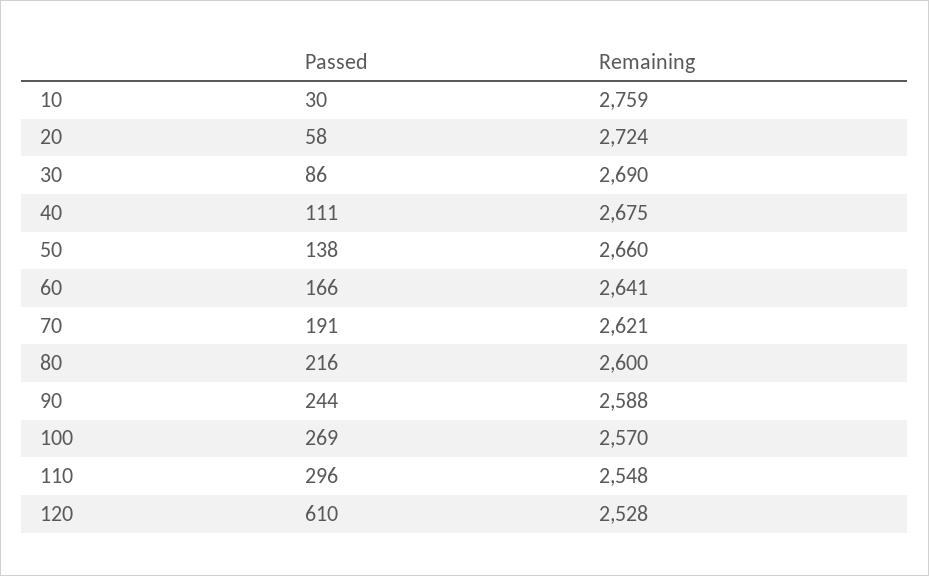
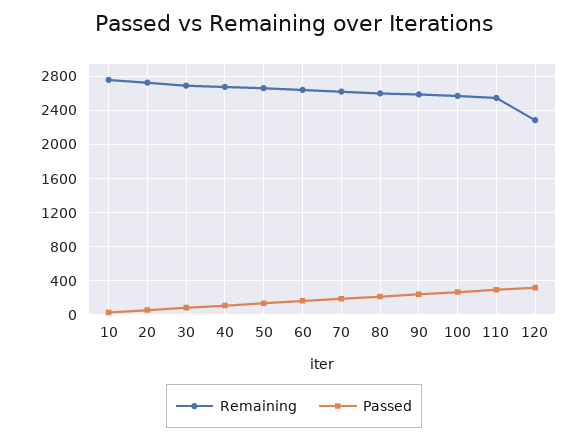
Passed, 120: 610 -> 300
Remaining, 120: 2528 -> 2300

